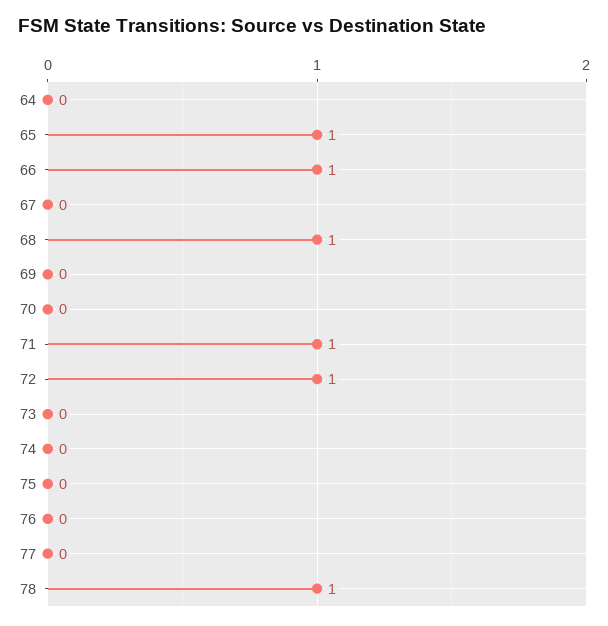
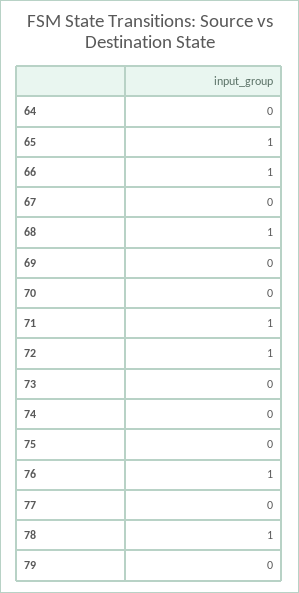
76: 0 -> 1
79: none -> 0

